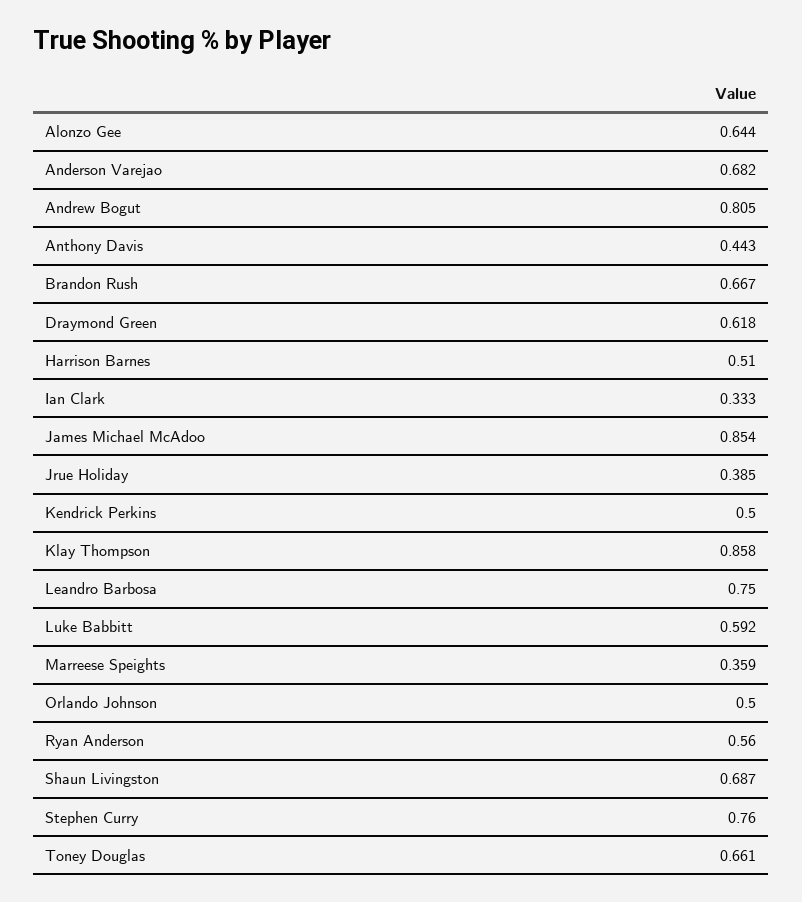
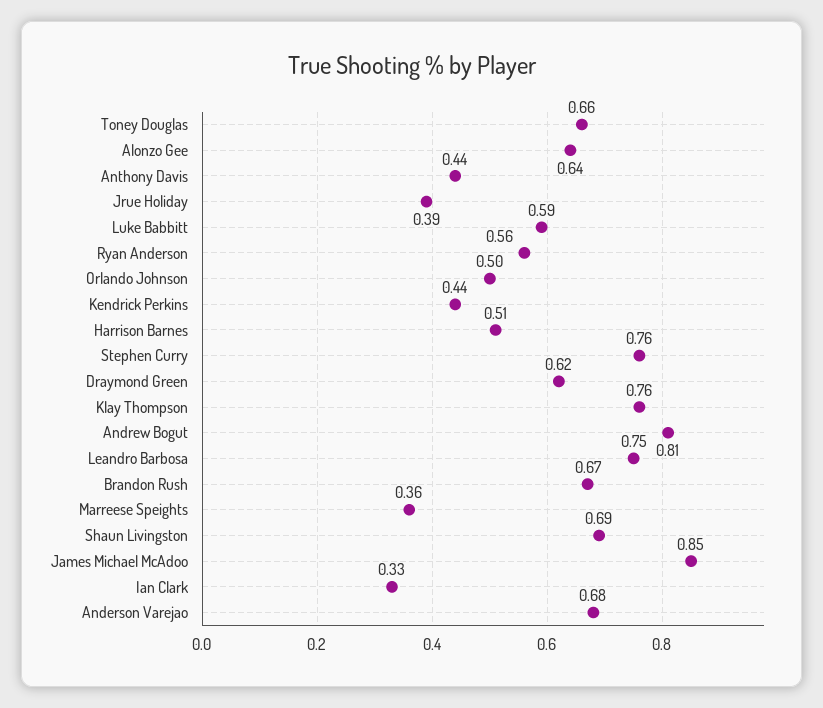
Kendrick Perkins: 0.5 -> 0.44
Klay Thompson: 0.858 -> 0.76

